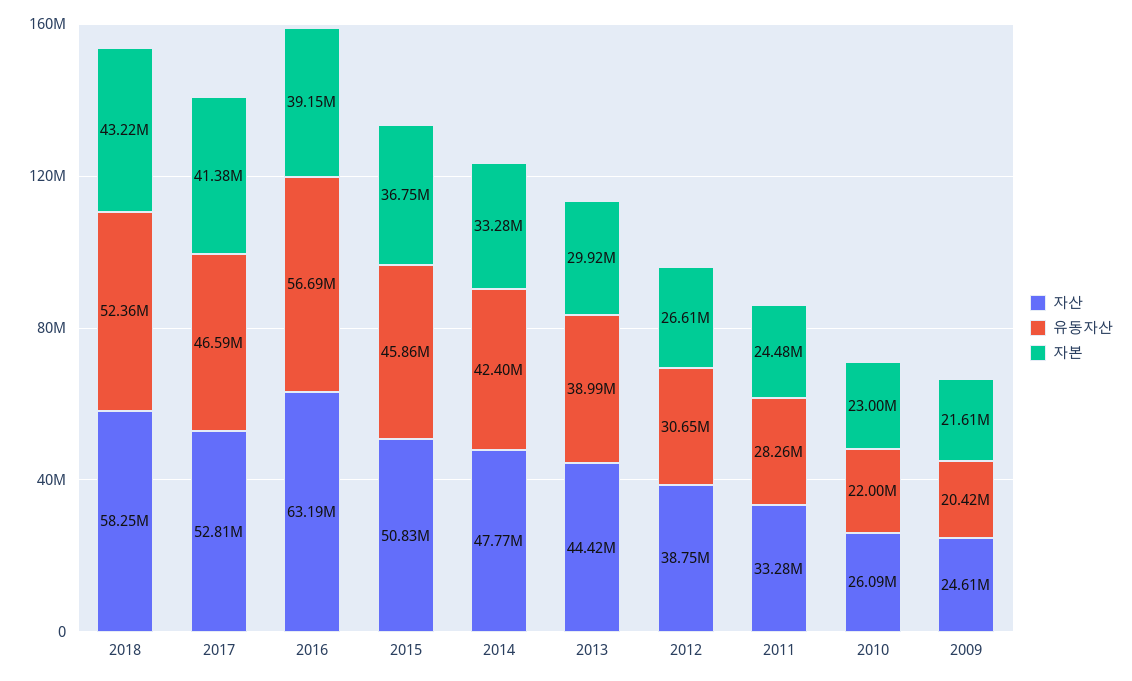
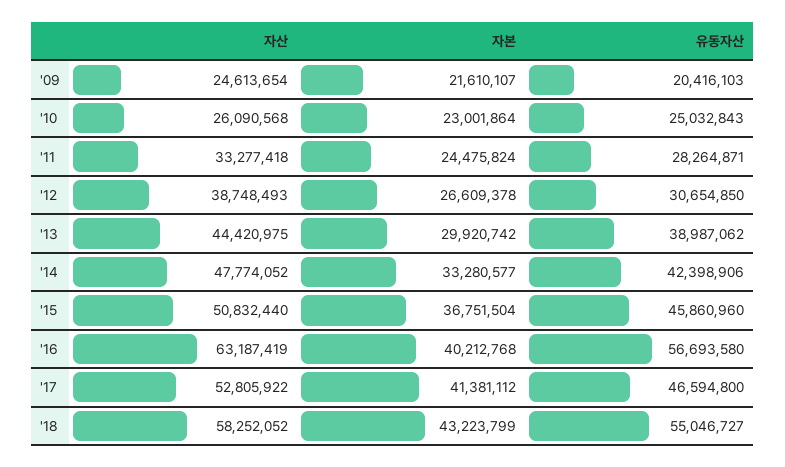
유동자산, 2018: 52360000 -> 55046727
자본, 2016: 39150000 -> 40212768
유동자산, 2010: 22000000 -> 25032843

